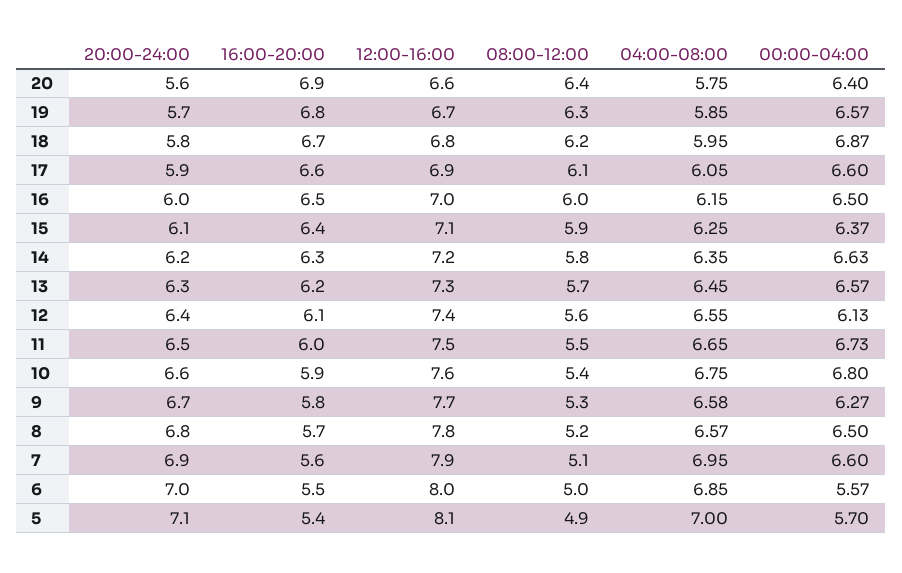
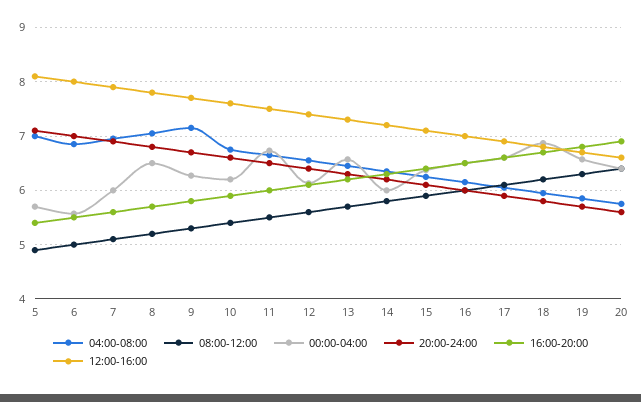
00:00-04:00, 14: 6.63 -> 6
00:00-04:00, 10: 6.8 -> 6.2
04:00-08:00, 9: 6.58 -> 7.2
04:00-08:00, 8: 6.57 -> 7
00:00-04:00, 7: 6.6 -> 6

